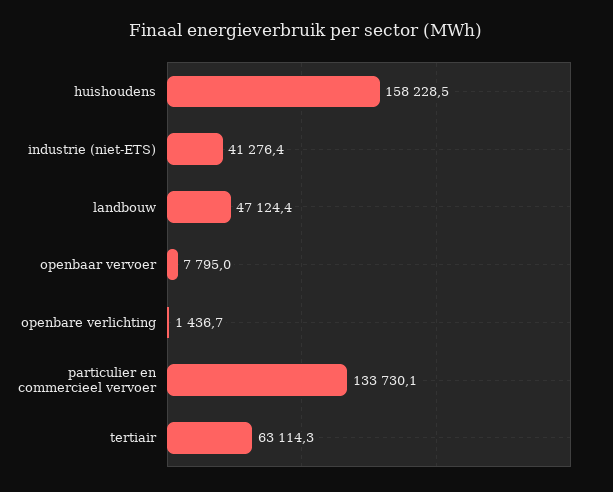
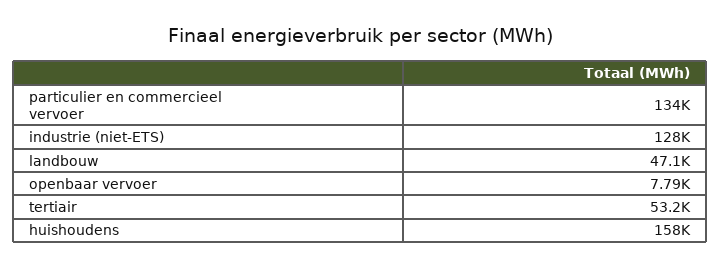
industrie (niet-ETS): 41276.4 -> 128000
openbare verlichting: 1436.7 -> none
tertiair: 63114.3 -> 53200

